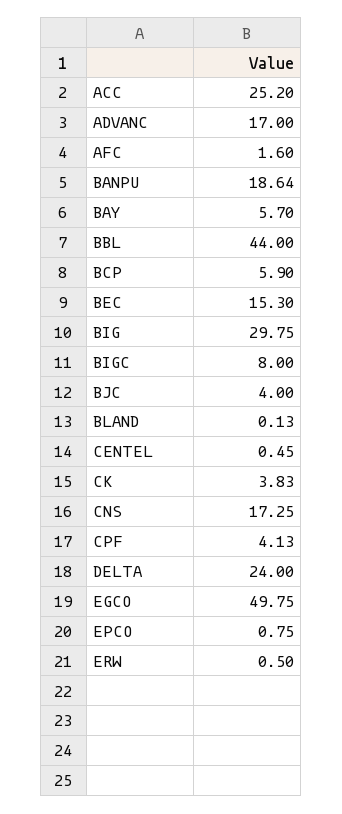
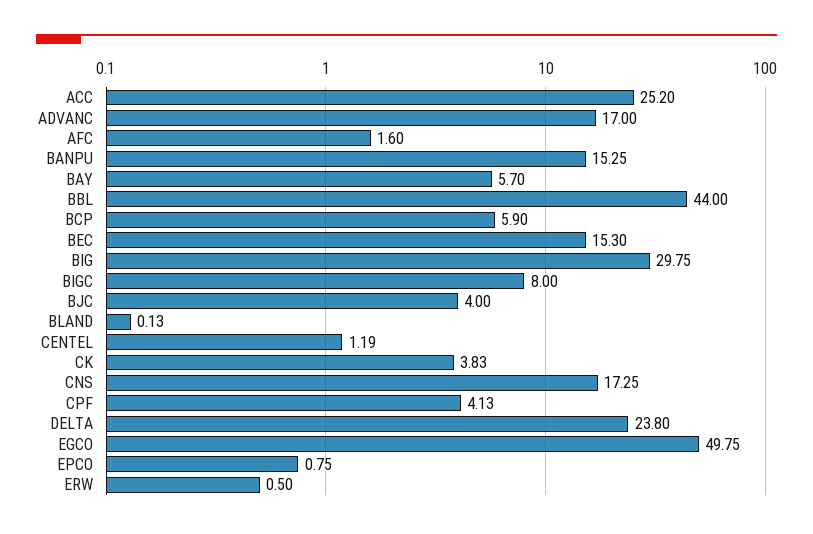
BANPU: 18.64 -> 15.25
CENTEL: 0.45 -> 1.19
DELTA: 24 -> 23.8

